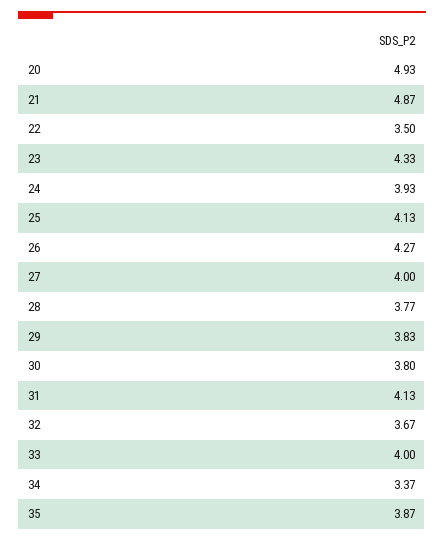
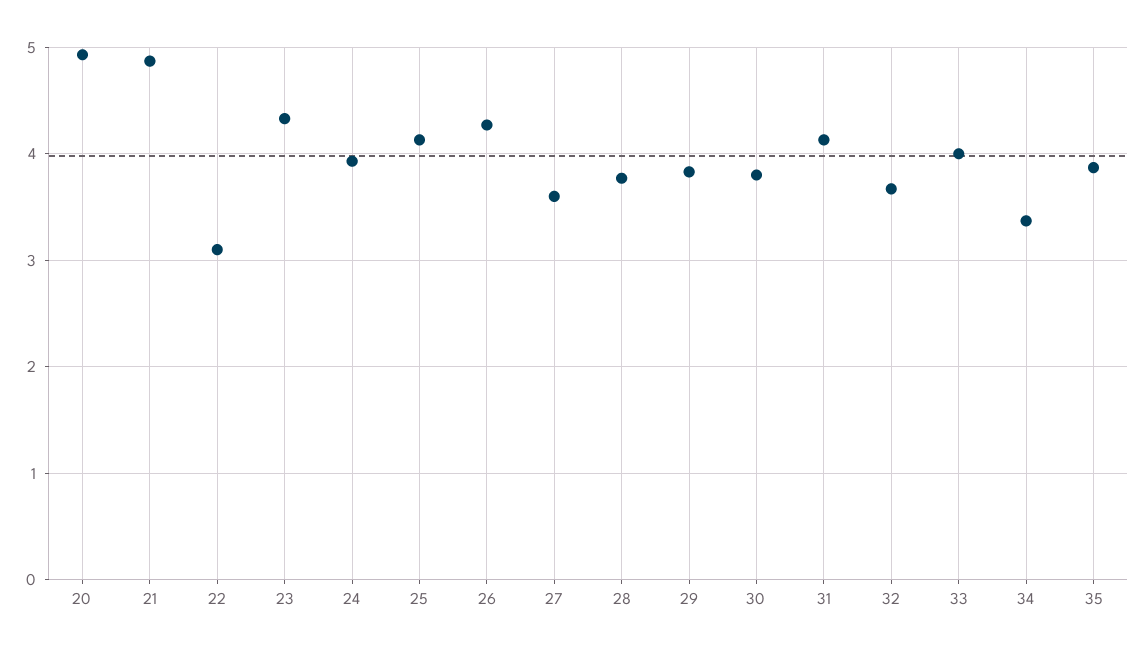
22: 3.5 -> 3.1
27: 4 -> 3.6

